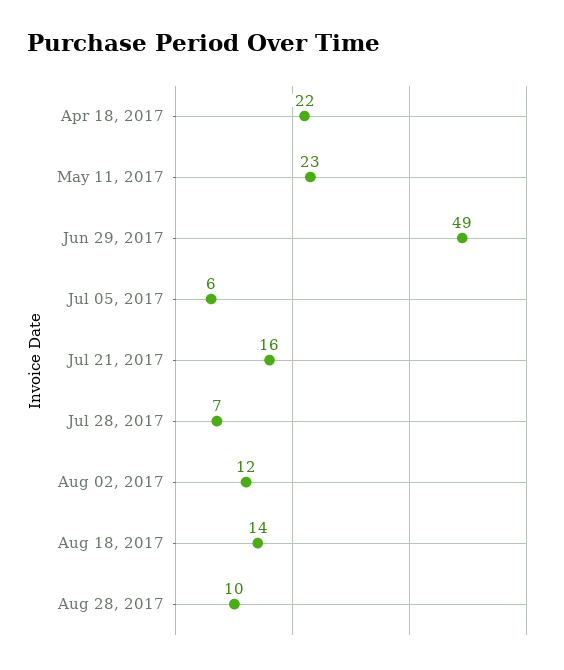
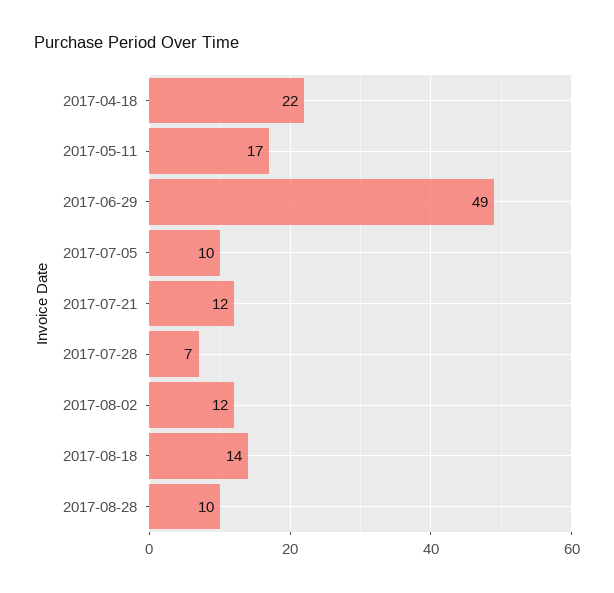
May 11, 2017: 23 -> 17
Jul 05, 2017: 6 -> 10
Jul 21, 2017: 16 -> 12

